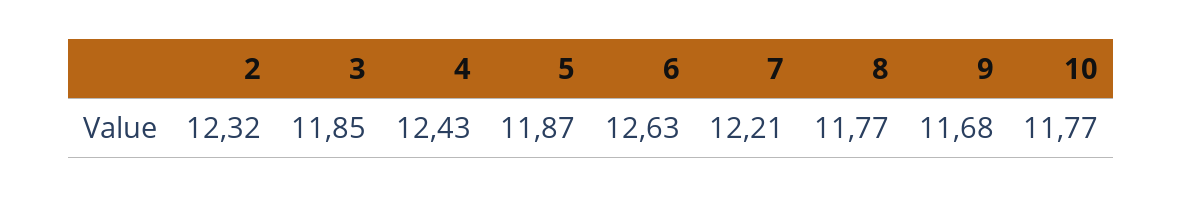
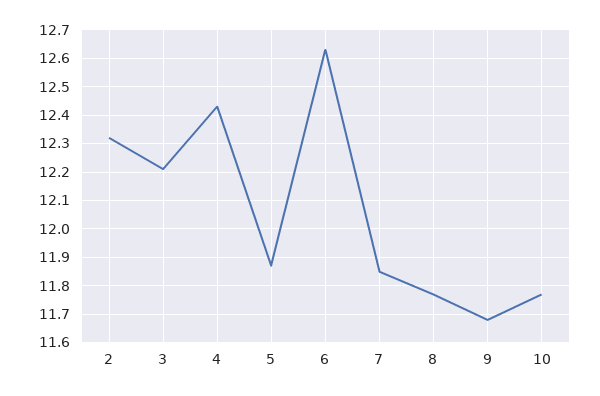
3: 11.85 -> 12.2
7: 12.21 -> 11.85

